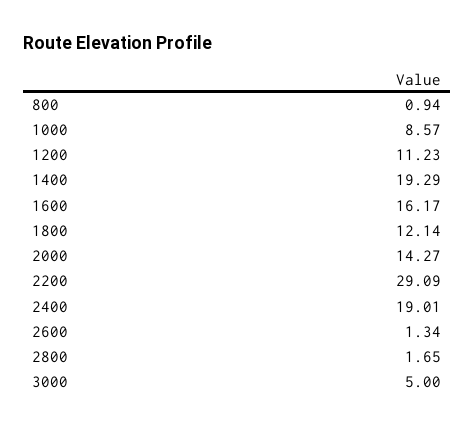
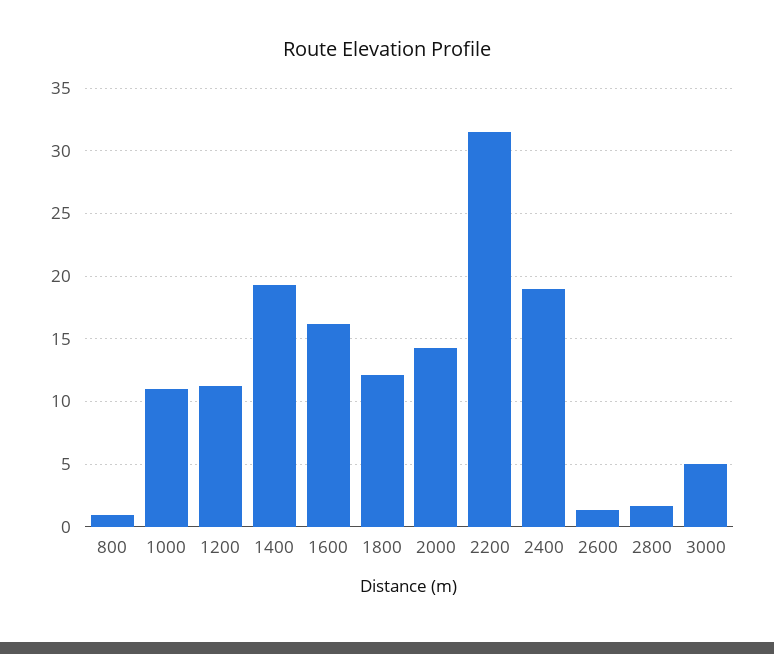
1000: 8.57 -> 11
2200: 29.09 -> 31.5

